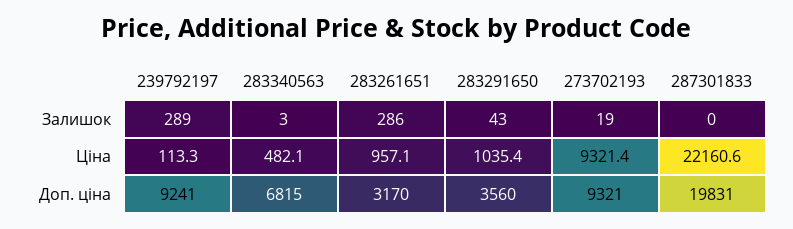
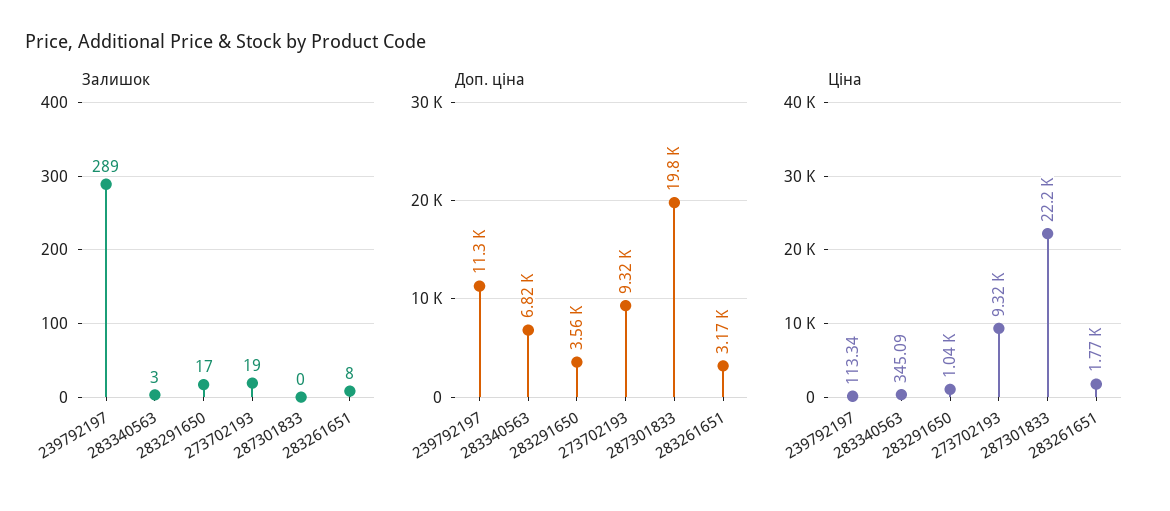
Залишок, 283261651: 286 -> 8
Залишок, 283291650: 43 -> 17
Ціна, 283340563: 482.1 -> 345.09
Ціна, 283261651: 957.1 -> 1770
Доп. ціна, 239792197: 9241 -> 11300

